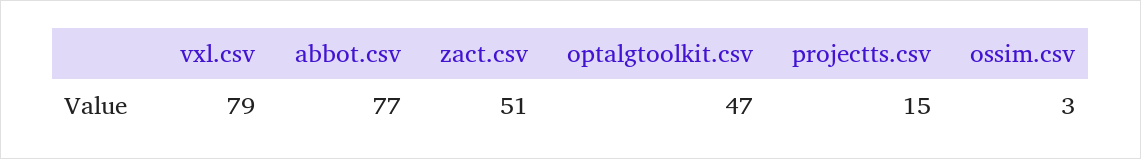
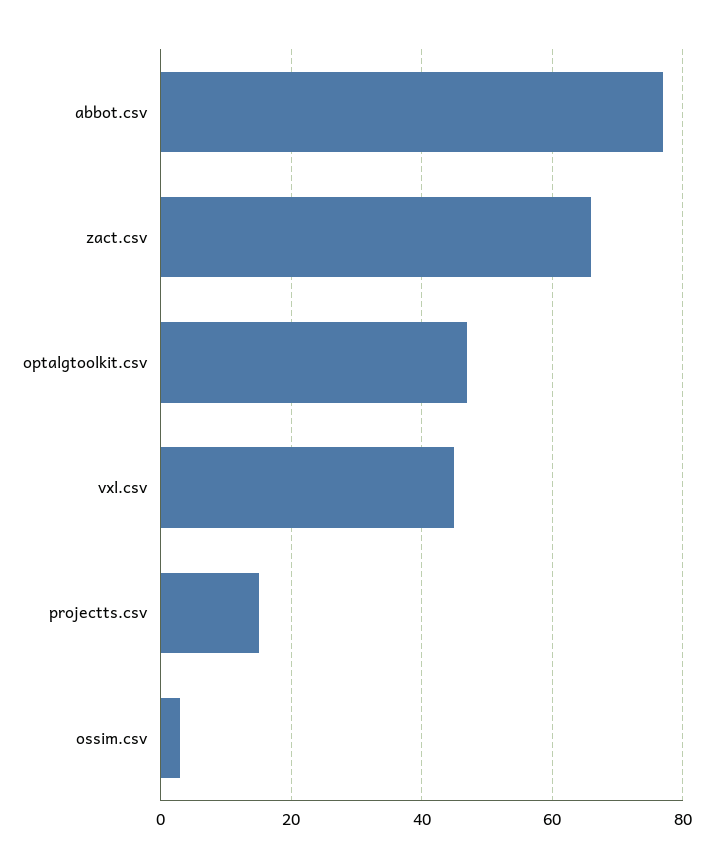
vxl.csv: 79 -> 45
zact.csv: 51 -> 65

